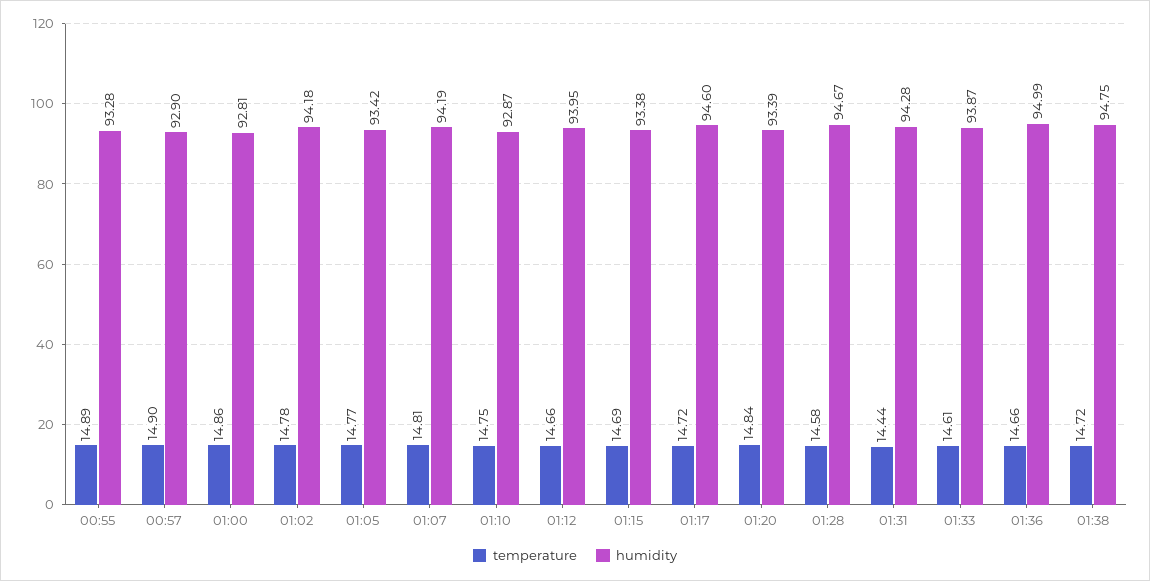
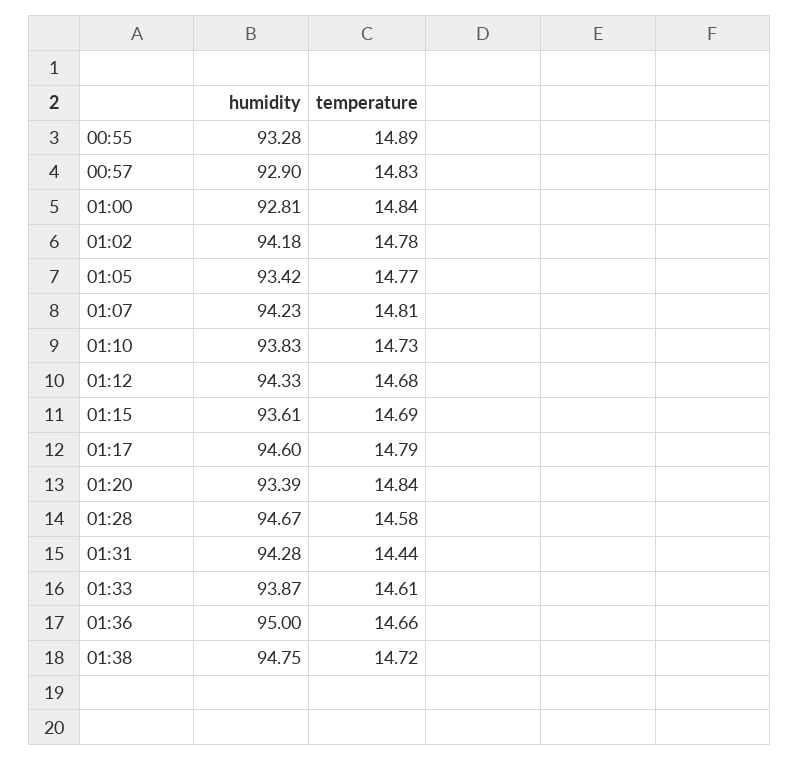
temperature, 00:57: 14.9 -> 14.83
temperature, 01:00: 14.86 -> 14.84
humidity, 01:07: 94.19 -> 94.23
temperature, 01:10: 14.75 -> 14.73
humidity, 01:10: 92.87 -> 93.83
temperature, 01:12: 14.66 -> 14.68
humidity, 01:12: 93.95 -> 94.33
humidity, 01:15: 93.38 -> 93.61
temperature, 01:17: 14.72 -> 14.79
humidity, 01:36: 94.99 -> 95

